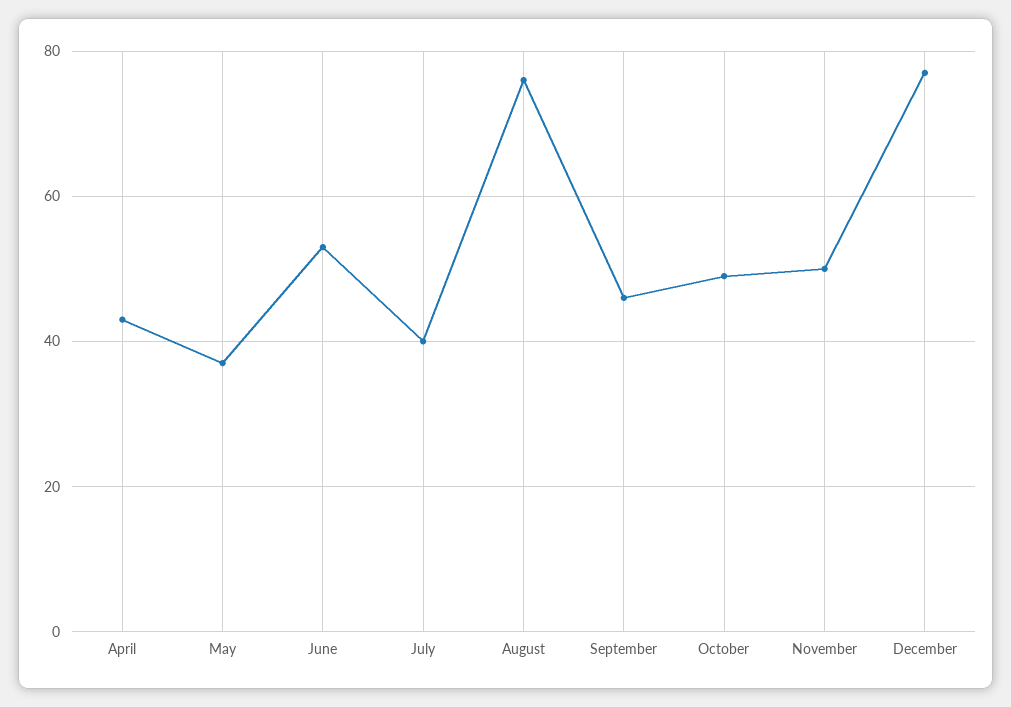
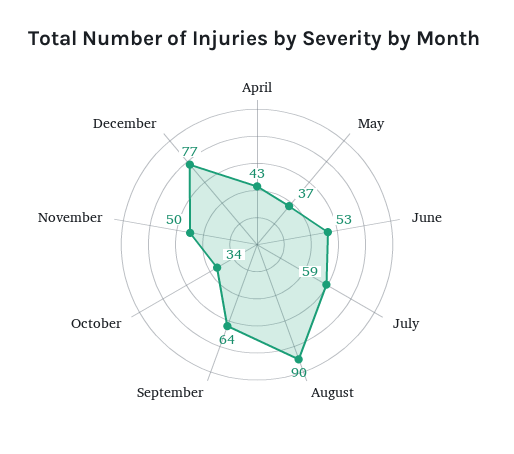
July: 40 -> 59
August: 75 -> 90
September: 45 -> 64
October: 50 -> 34

